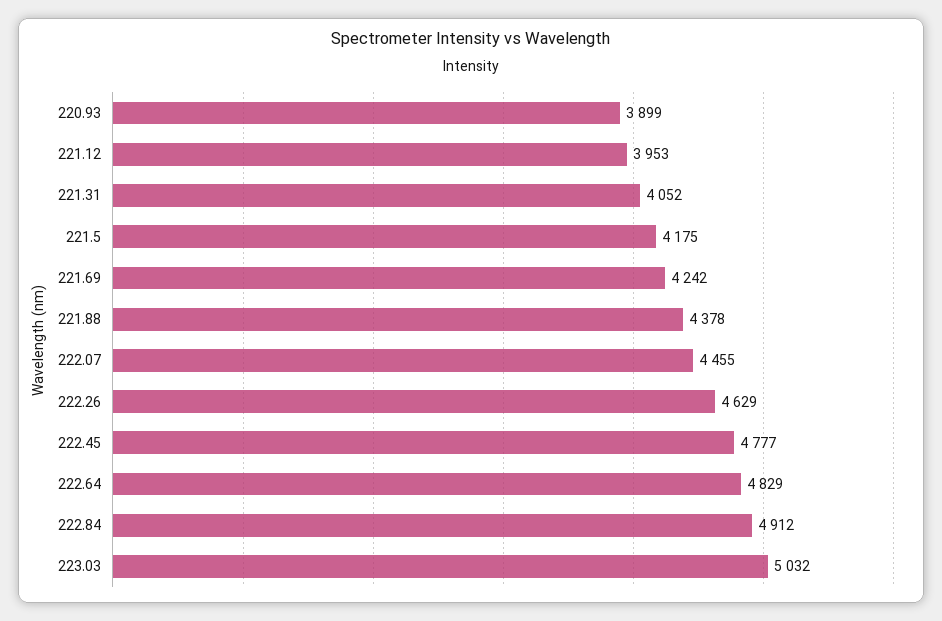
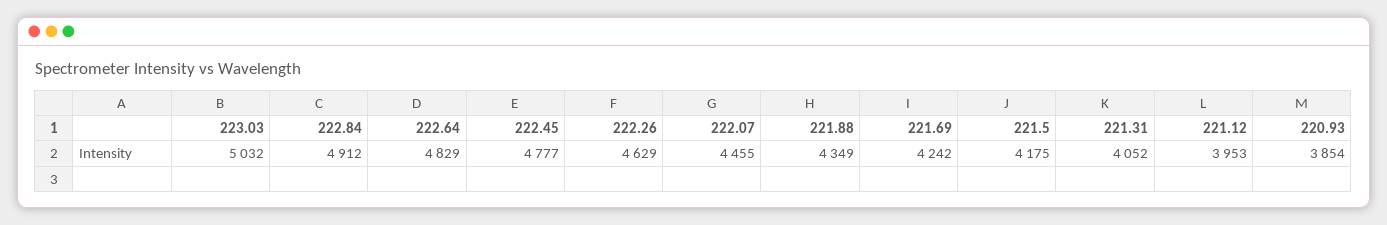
220.93: 3899 -> 3854
221.88: 4378 -> 4349

